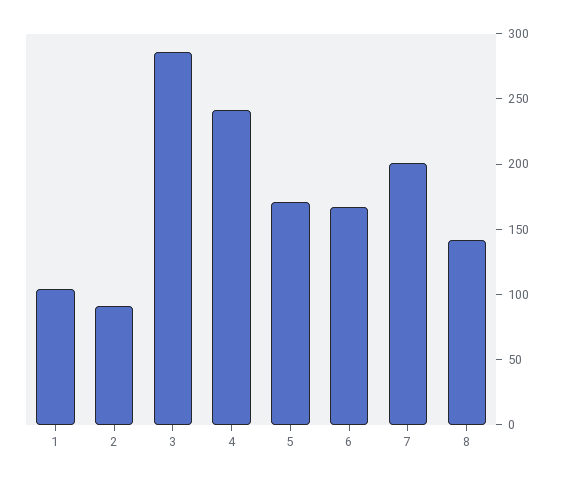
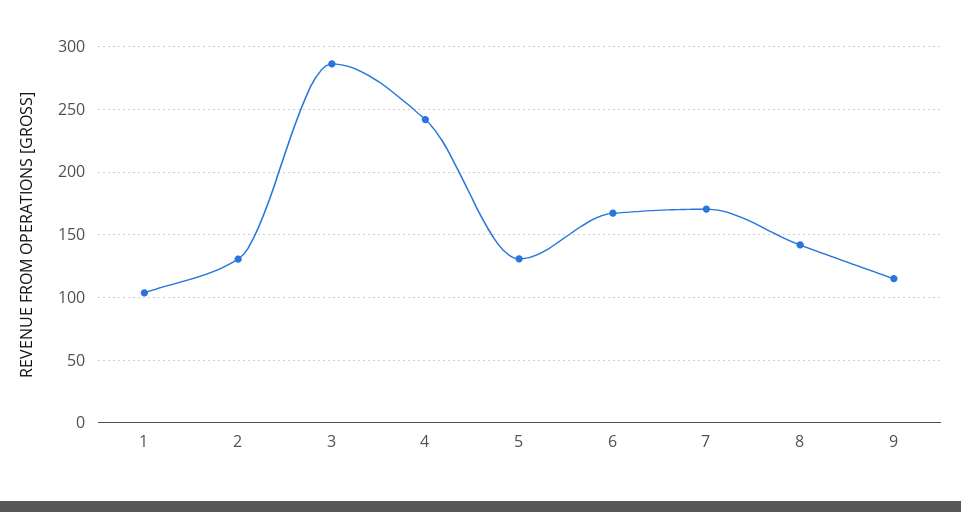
2: 90 -> 130
5: 170 -> 130
7: 200 -> 170
9: none -> 115

